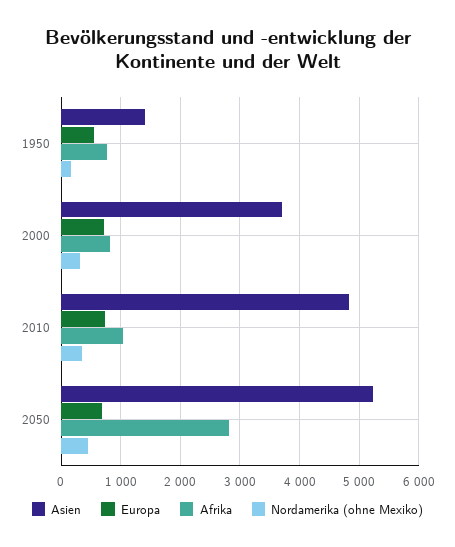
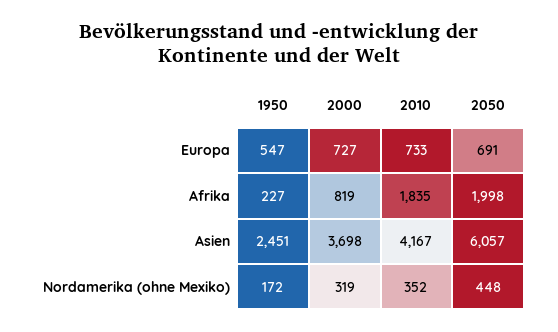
Asien, 1950: 1400 -> 2451
Afrika, 1950: 800 -> 227
Asien, 2010: 4800 -> 4167
Afrika, 2010: 1000 -> 1835
Asien, 2050: 5200 -> 6057
Afrika, 2050: 2800 -> 1998

